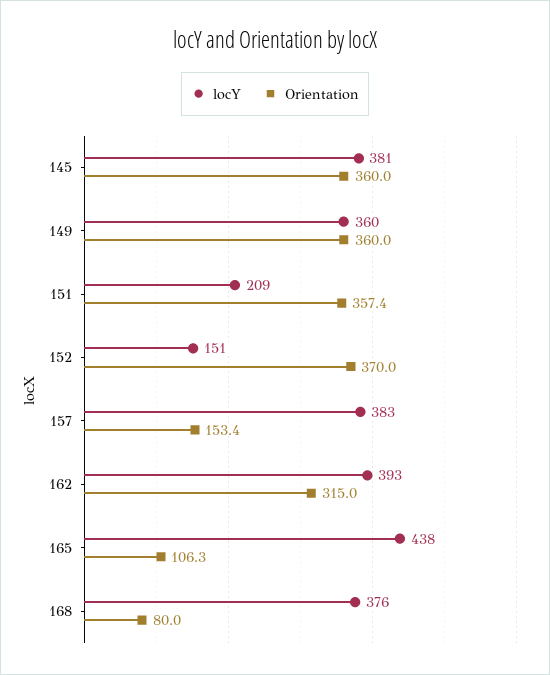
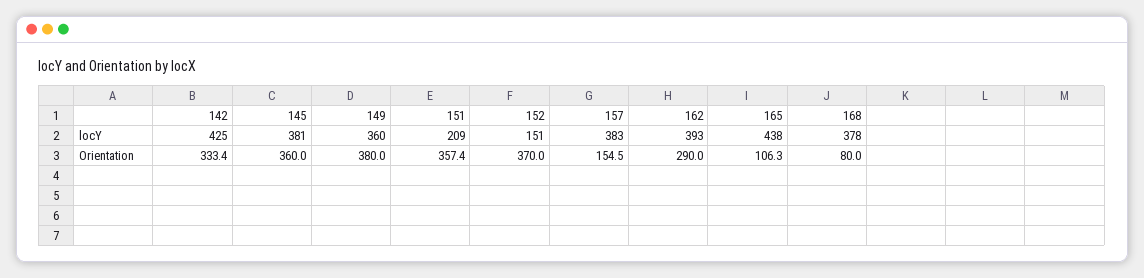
Orientation, 149: 360 -> 380
Orientation, 157: 153.4 -> 154.5
Orientation, 162: 315 -> 290
locY, 168: 376 -> 378
locY, 142: none -> 425
Orientation, 142: none -> 333.4

